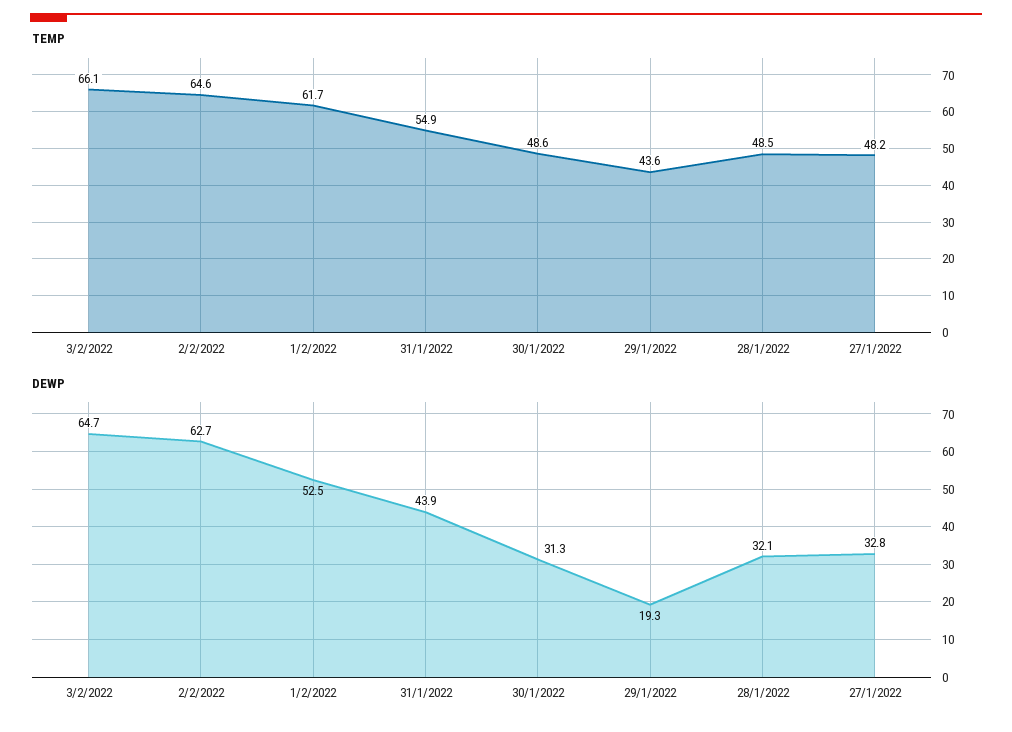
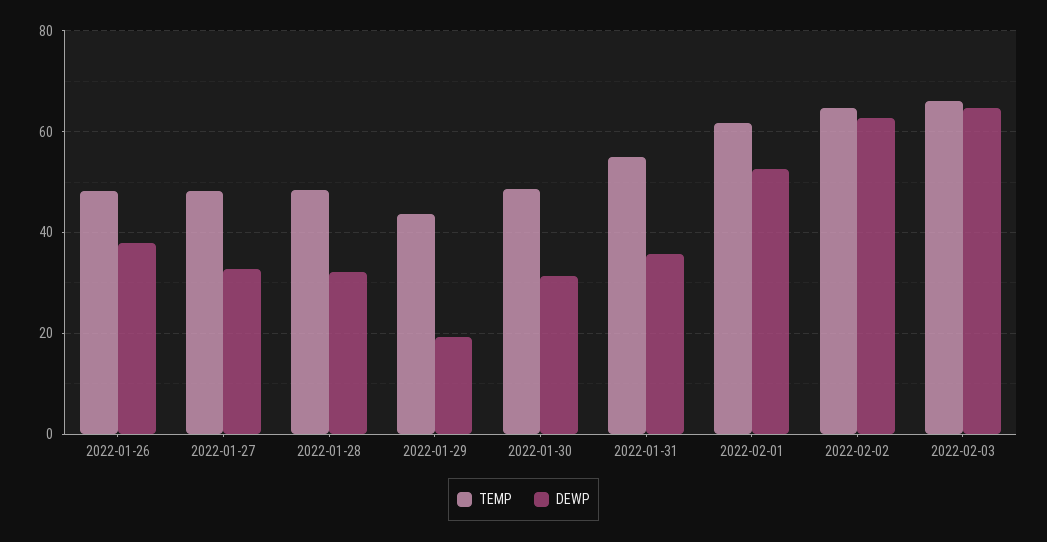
DEWP, 31/1/2022: 43.9 -> 36
TEMP, 2022-01-26: none -> 48
DEWP, 2022-01-26: none -> 38

